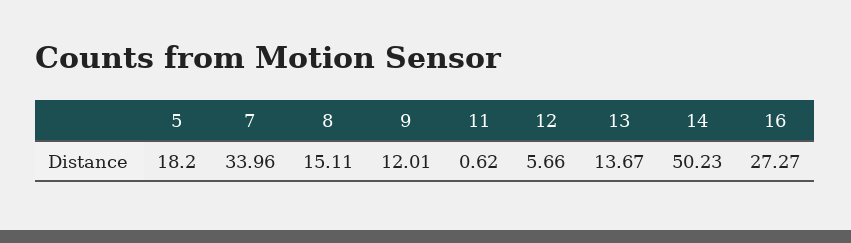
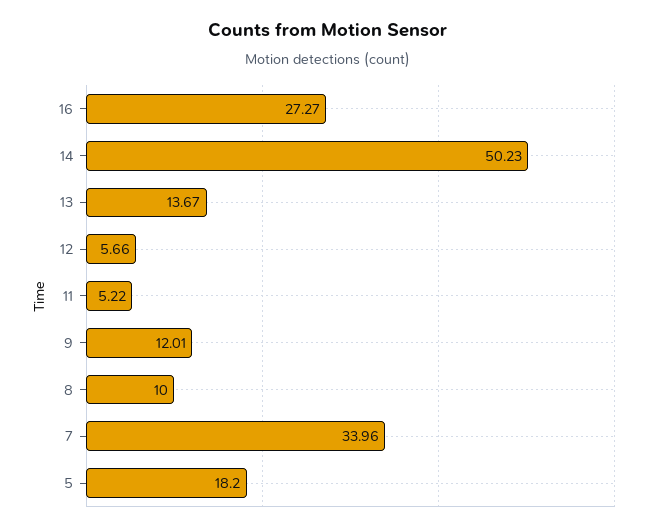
8: 15.11 -> 10
11: 0.62 -> 5.22

